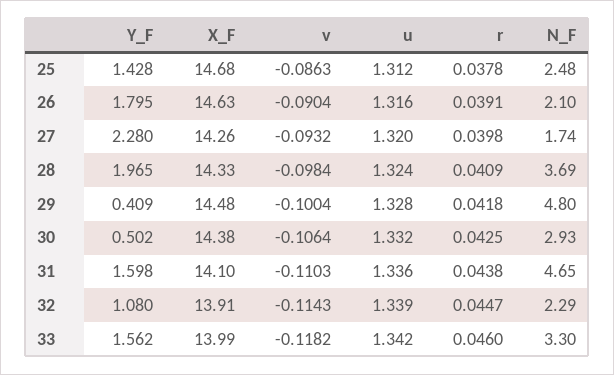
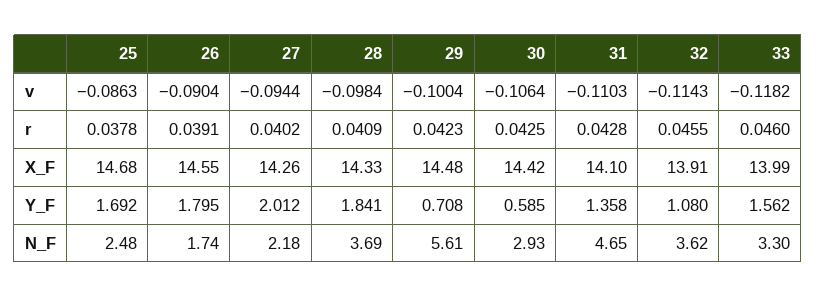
Y_F, 25: 1.428 -> 1.692
u, 25: 1.312 -> none
X_F, 26: 14.63 -> 14.55
u, 26: 1.316 -> none
N_F, 26: 2.1 -> 1.74
Y_F, 27: 2.28 -> 2.012
v, 27: -0.0932 -> -0.0944
u, 27: 1.32 -> none
r, 27: 0.0398 -> 0.0402
N_F, 27: 1.74 -> 2.18
Y_F, 28: 1.965 -> 1.841
u, 28: 1.324 -> none
Y_F, 29: 0.409 -> 0.708
u, 29: 1.328 -> none
r, 29: 0.0418 -> 0.0423
N_F, 29: 4.8 -> 5.61
Y_F, 30: 0.502 -> 0.585
X_F, 30: 14.38 -> 14.42
u, 30: 1.332 -> none
Y_F, 31: 1.598 -> 1.358
u, 31: 1.336 -> none
r, 31: 0.0438 -> 0.0428
u, 32: 1.339 -> none
r, 32: 0.0447 -> 0.0455
N_F, 32: 2.29 -> 3.62
u, 33: 1.342 -> none

